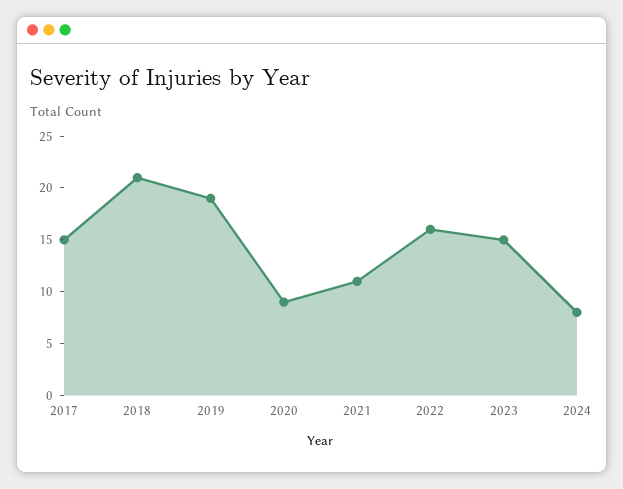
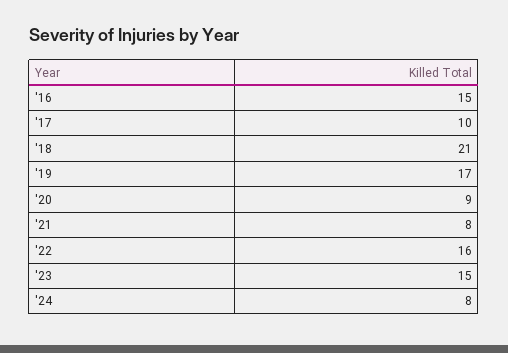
2017: 15 -> 10
2019: 19 -> 17
2021: 11 -> 8
'16: none -> 15

